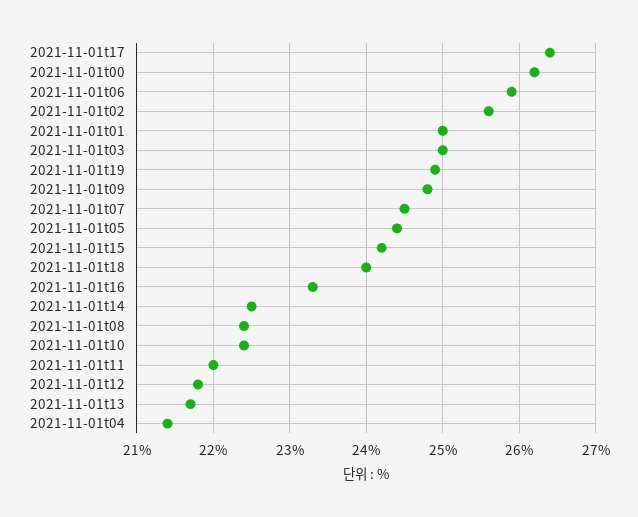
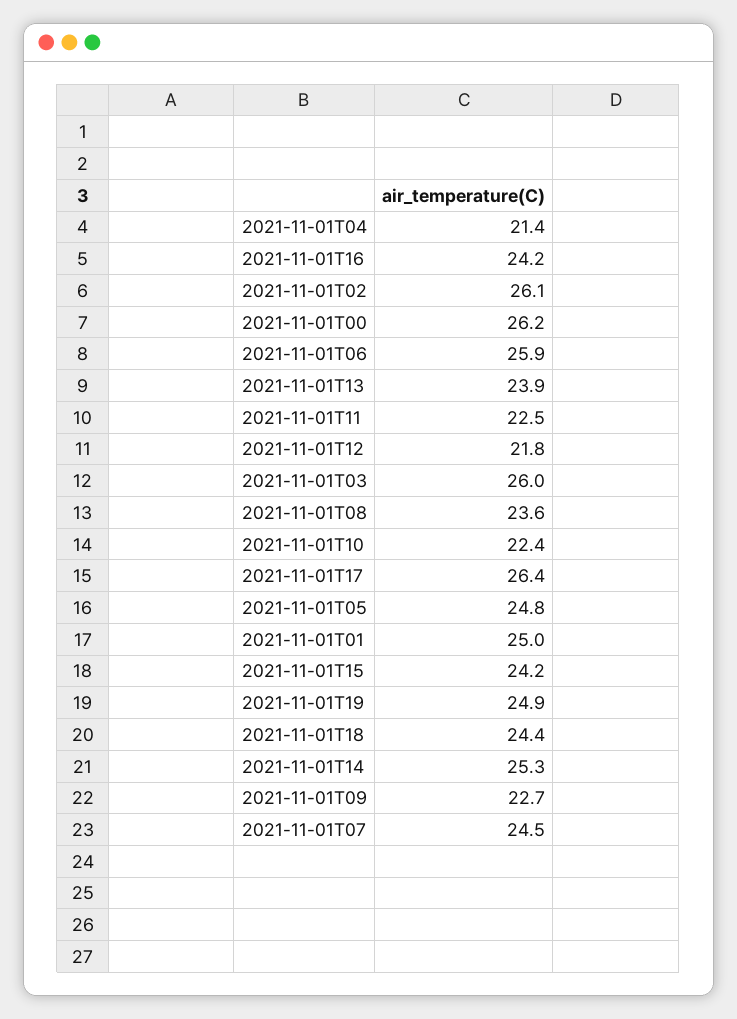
2021-11-01t02: 25.6 -> 26.1
2021-11-01t03: 25 -> 26
2021-11-01t09: 24.8 -> 22.7
2021-11-01t05: 24.4 -> 24.8
2021-11-01t18: 24 -> 24.4
2021-11-01t16: 23.3 -> 24.2
2021-11-01t14: 22.5 -> 25.3
2021-11-01t08: 22.4 -> 23.6
2021-11-01t11: 22 -> 22.5
2021-11-01t13: 21.7 -> 23.9

